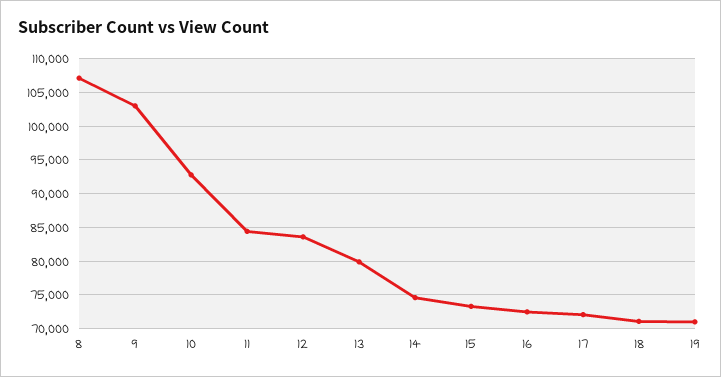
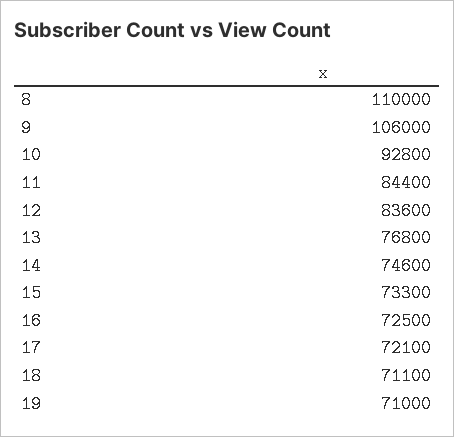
8: 107000 -> 110000
9: 103000 -> 106000
13: 80000 -> 76800

